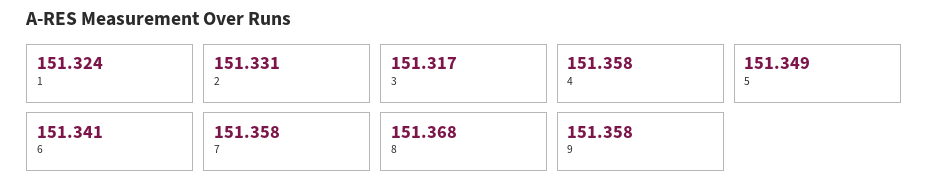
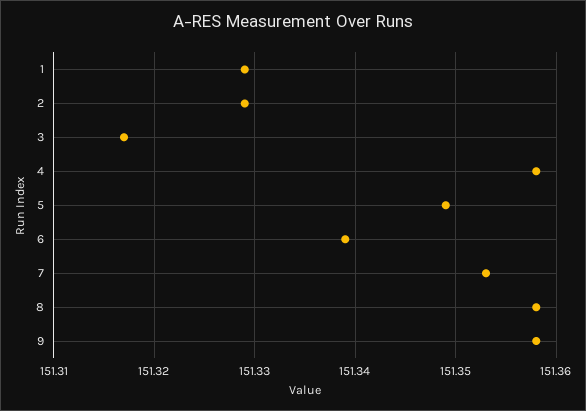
1: 151.324 -> 151.329
2: 151.331 -> 151.329
6: 151.341 -> 151.339
7: 151.358 -> 151.353
8: 151.368 -> 151.358

